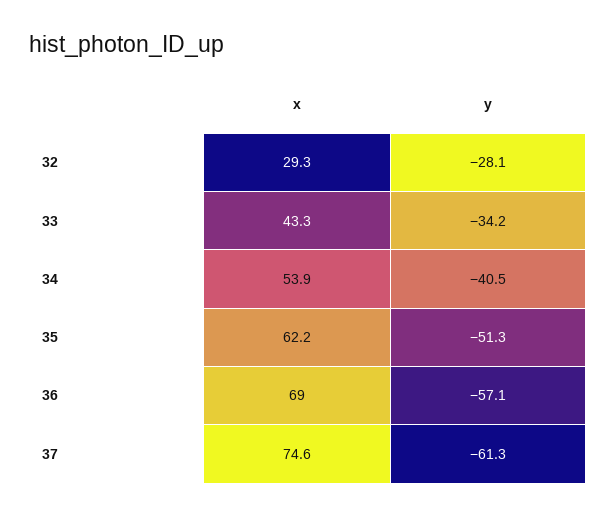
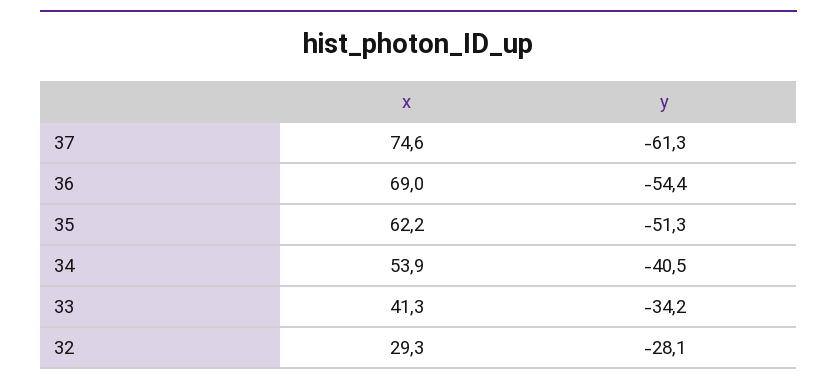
x, 33: 43.3 -> 41.3
y, 36: -57.1 -> -54.4

